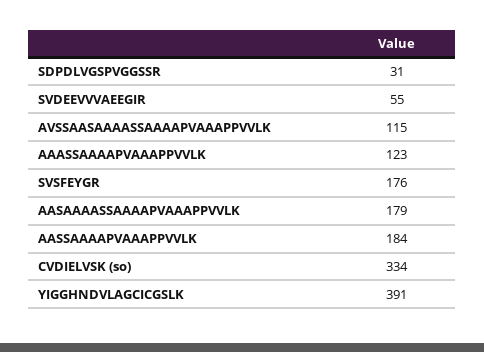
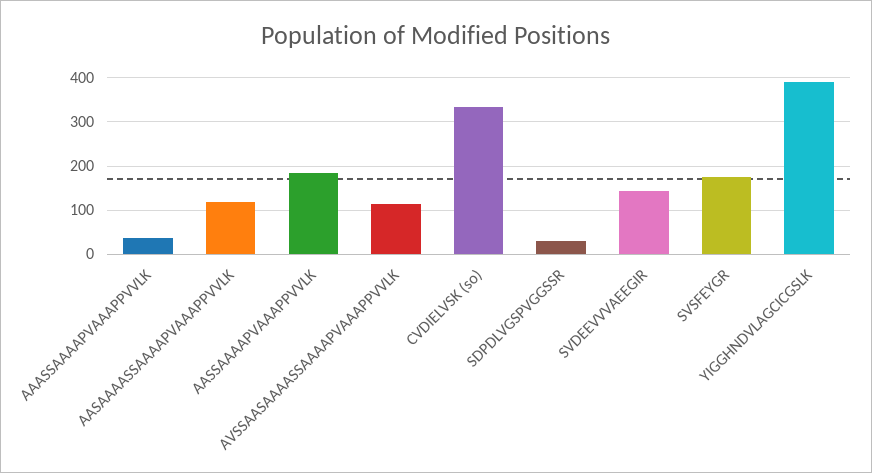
SVDEEVVVAEEGIR: 55 -> 140
AAASSAAAAPVAAAPPVVLK: 123 -> 40
AASAAAASSAAAAPVAAAPPVVLK: 179 -> 120

